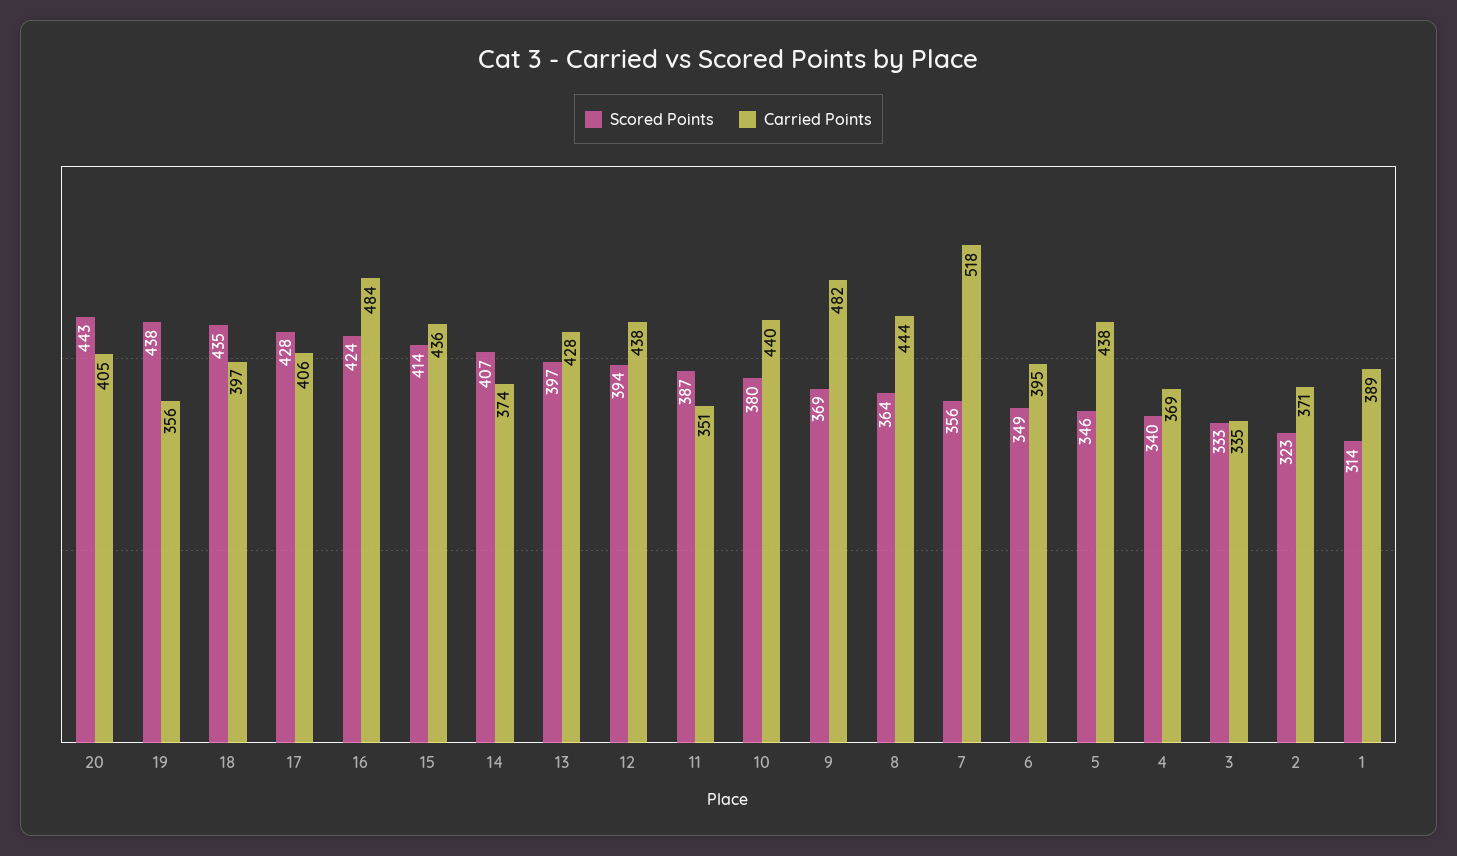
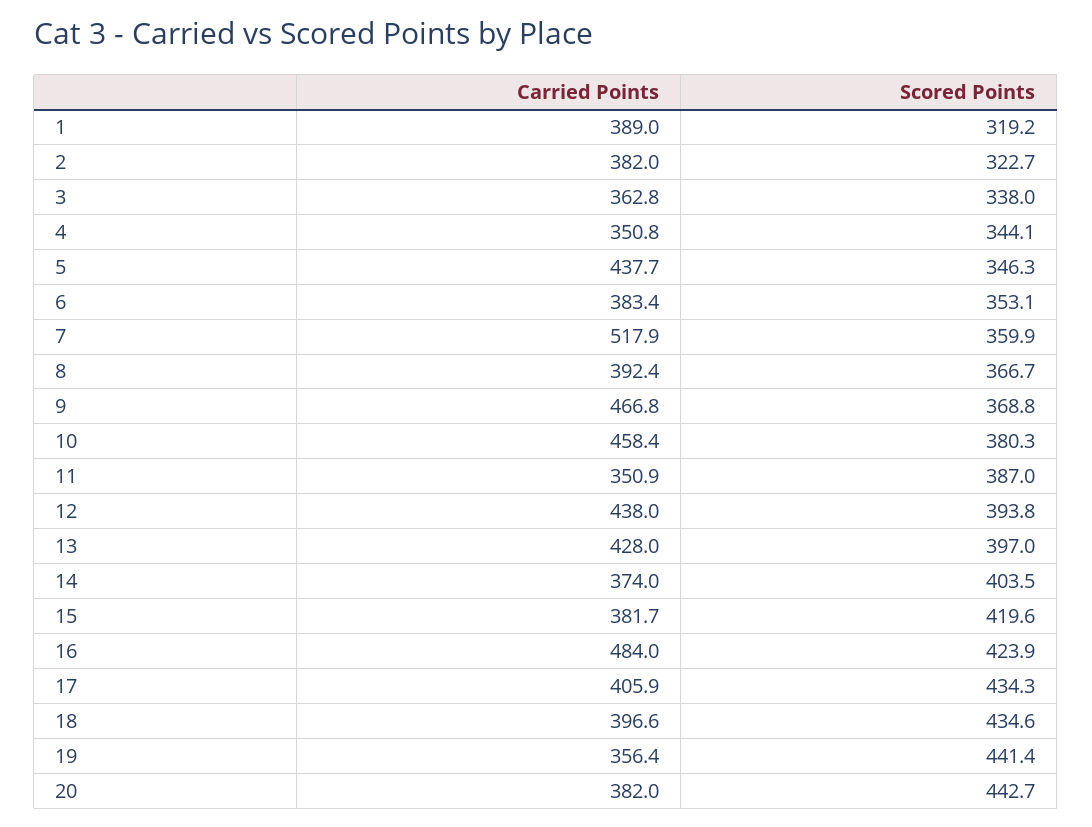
Carried Points, 20: 405 -> 382
Scored Points, 19: 438 -> 441.4
Scored Points, 17: 428 -> 434.3
Scored Points, 15: 414 -> 419.6
Carried Points, 15: 436 -> 381.7
Scored Points, 14: 407 -> 403.5
Carried Points, 10: 440 -> 458.4
Carried Points, 9: 482 -> 466.8
Scored Points, 8: 364 -> 366.7
Carried Points, 8: 444 -> 392.4
Scored Points, 7: 356 -> 359.9
Scored Points, 6: 349 -> 353.1
Carried Points, 6: 395 -> 383.4
Scored Points, 4: 340 -> 344.1
Carried Points, 4: 369 -> 350.8
Scored Points, 3: 333 -> 338
Carried Points, 3: 335 -> 362.8
Carried Points, 2: 371 -> 382
Scored Points, 1: 314 -> 319.2

